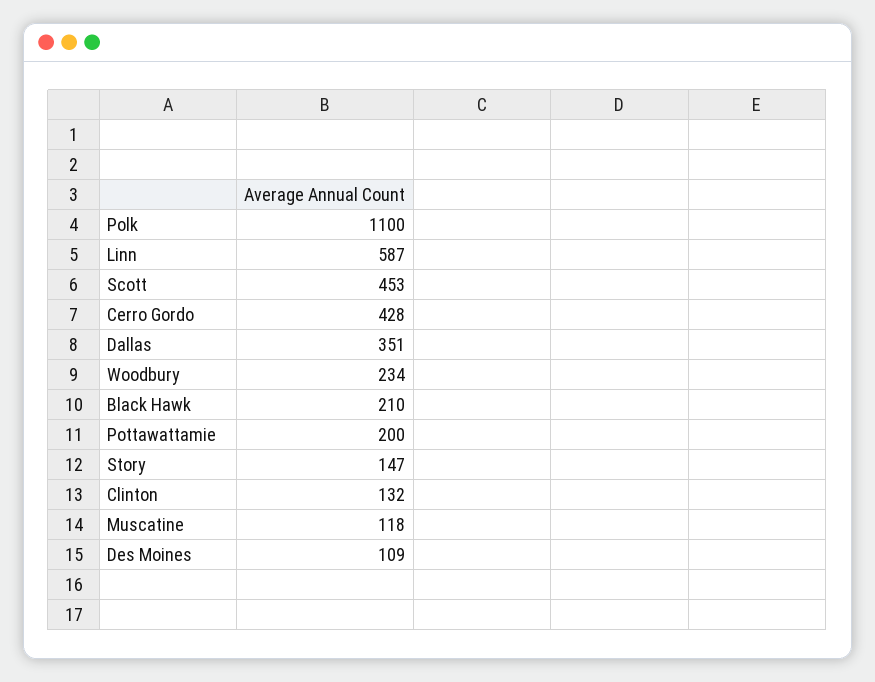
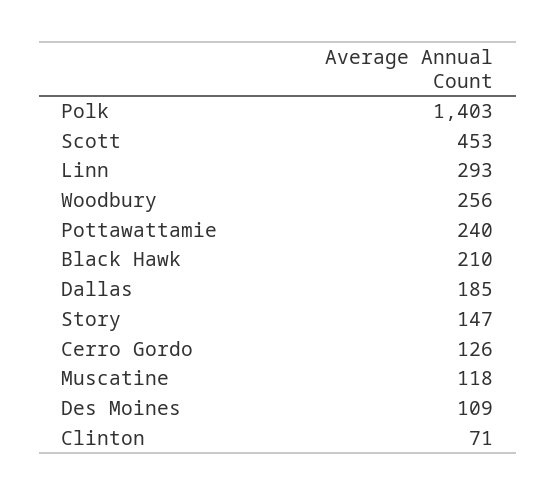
Polk: 1100 -> 1403
Linn: 587 -> 293
Cerro Gordo: 428 -> 126
Dallas: 351 -> 185
Woodbury: 234 -> 256
Pottawattamie: 200 -> 240
Clinton: 132 -> 71

